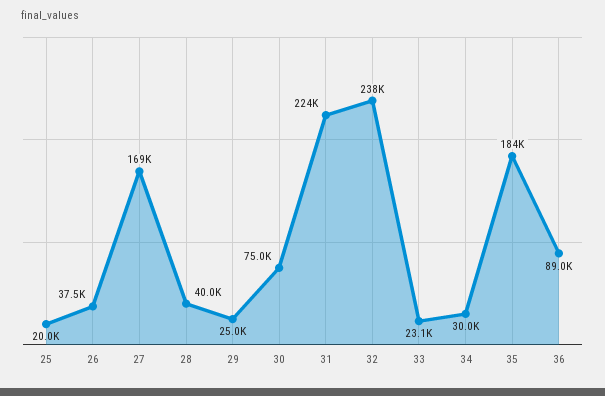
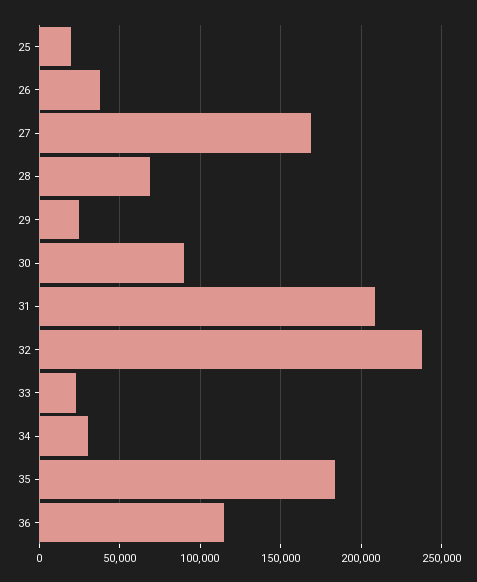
28: 40000 -> 70000
30: 75000 -> 90000
31: 224000 -> 210000
36: 89000 -> 115000

